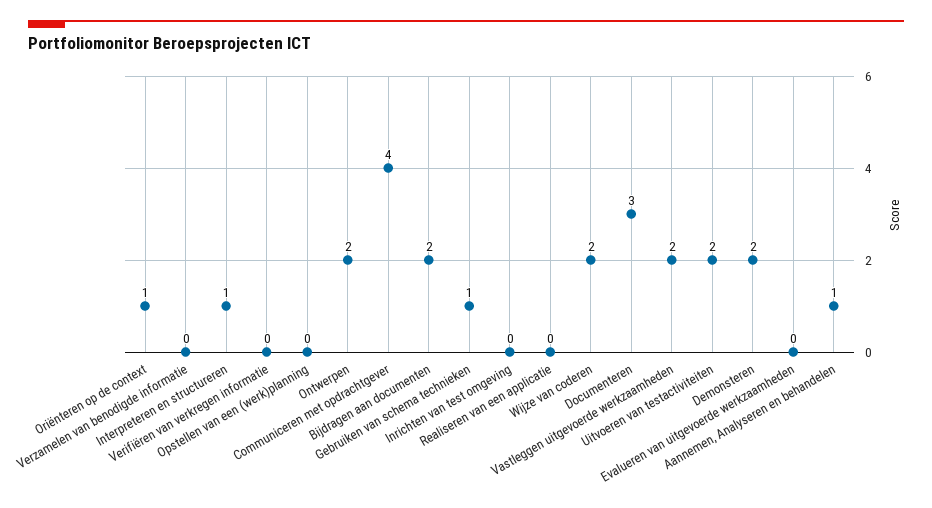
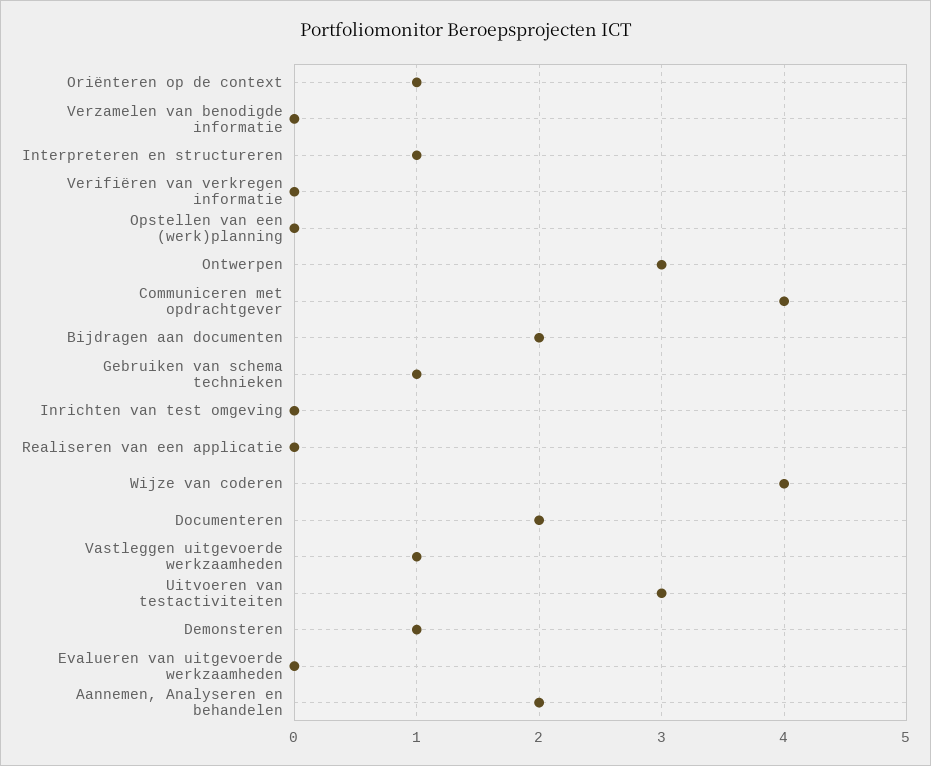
Ontwerpen: 2 -> 3
Wijze van coderen: 2 -> 4
Documenteren: 3 -> 2
Vastleggen uitgevoerde werkzaamheden: 2 -> 1
Uitvoeren van testactiviteiten: 2 -> 3
Demonsteren: 2 -> 1
Aannemen, Analyseren en behandelen: 1 -> 2

